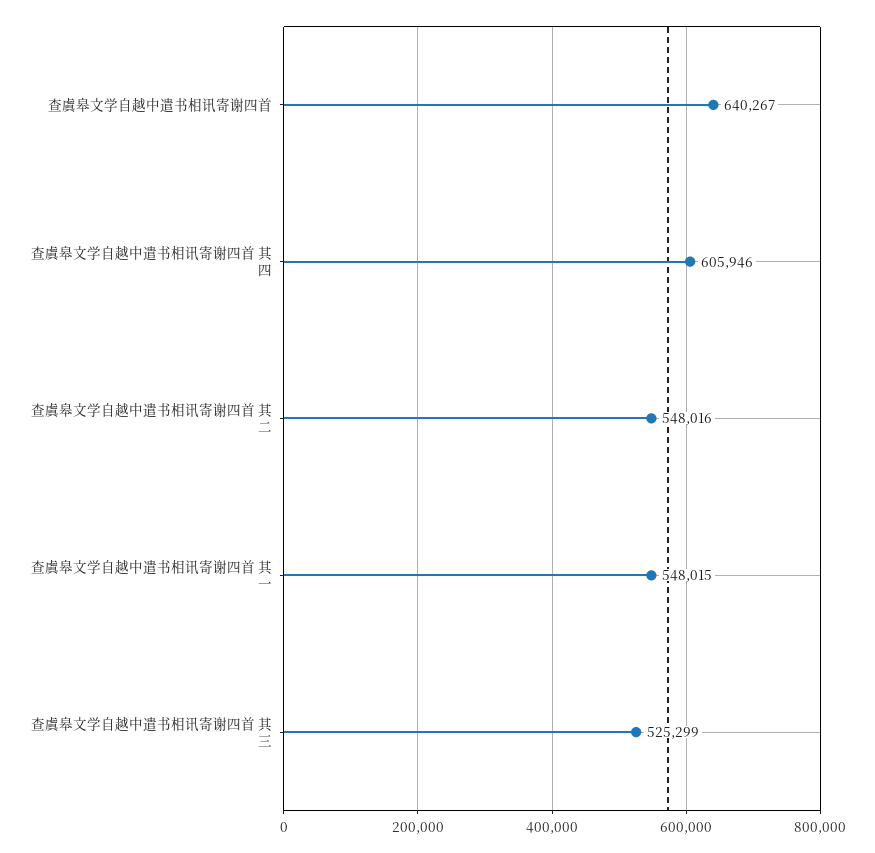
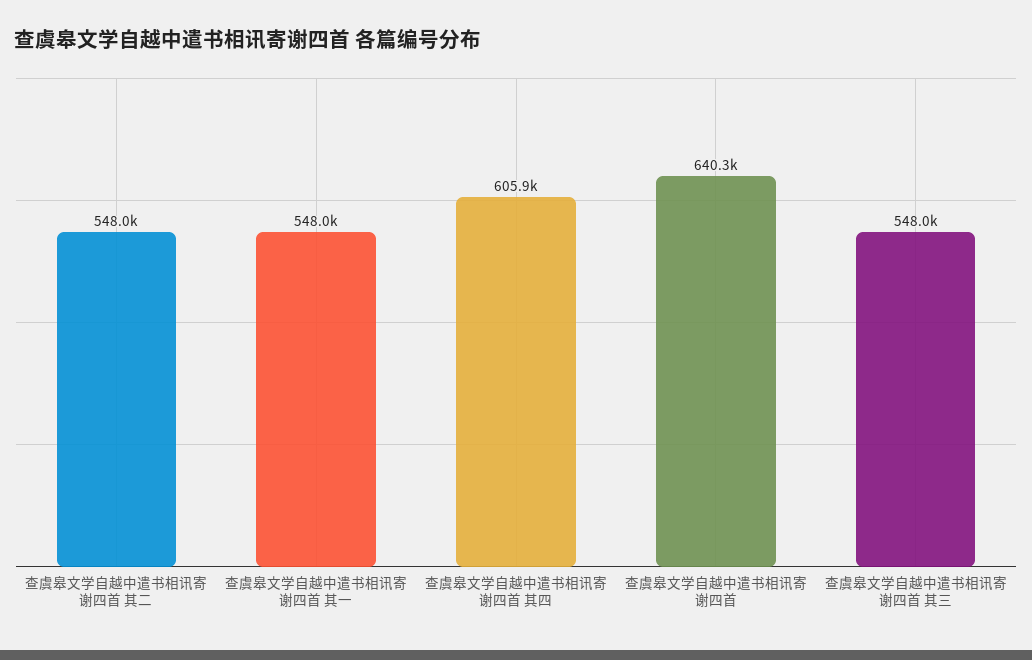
查虞皋文学自越中遣书相讯寄谢四首 其三: 525299 -> 548000

